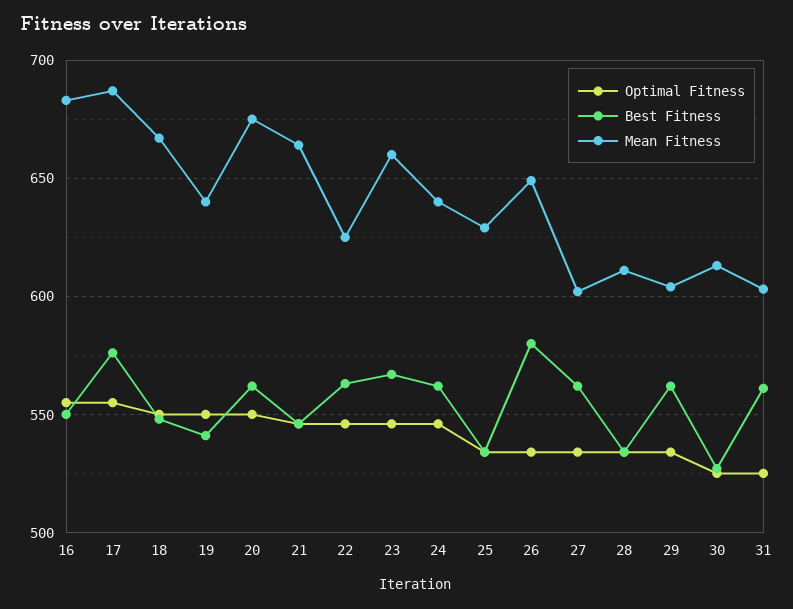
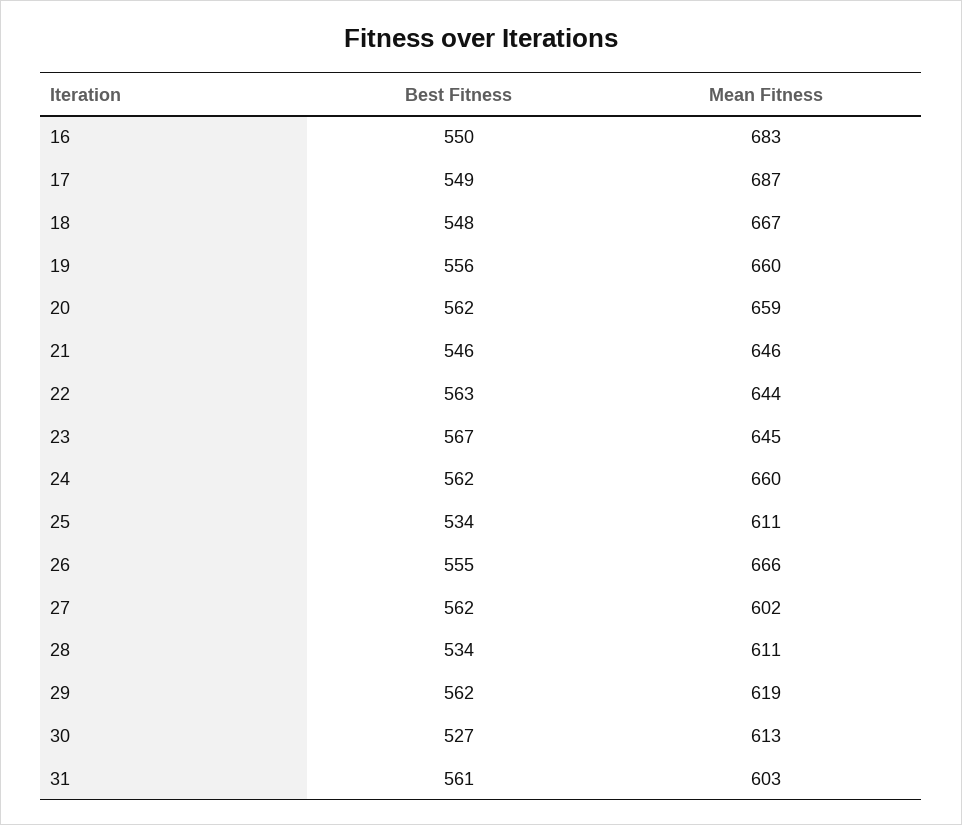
Optimal Fitness, 16: 555 -> none
Optimal Fitness, 17: 555 -> none
Best Fitness, 17: 575 -> 549
Optimal Fitness, 18: 550 -> none
Optimal Fitness, 19: 550 -> none
Best Fitness, 19: 540 -> 556
Mean Fitness, 19: 640 -> 660
Optimal Fitness, 20: 550 -> none
Mean Fitness, 20: 675 -> 659
Optimal Fitness, 21: 545 -> none
Mean Fitness, 21: 665 -> 646
Optimal Fitness, 22: 545 -> none
Mean Fitness, 22: 625 -> 644
Optimal Fitness, 23: 545 -> none
Mean Fitness, 23: 660 -> 645
Optimal Fitness, 24: 545 -> none
Mean Fitness, 24: 640 -> 660
Optimal Fitness, 25: 535 -> none
Mean Fitness, 25: 630 -> 611
Optimal Fitness, 26: 535 -> none
Best Fitness, 26: 580 -> 555
Mean Fitness, 26: 650 -> 666
Optimal Fitness, 27: 535 -> none
Optimal Fitness, 28: 535 -> none
Optimal Fitness, 29: 535 -> none
Mean Fitness, 29: 605 -> 619
Optimal Fitness, 30: 525 -> none
Optimal Fitness, 31: 525 -> none

